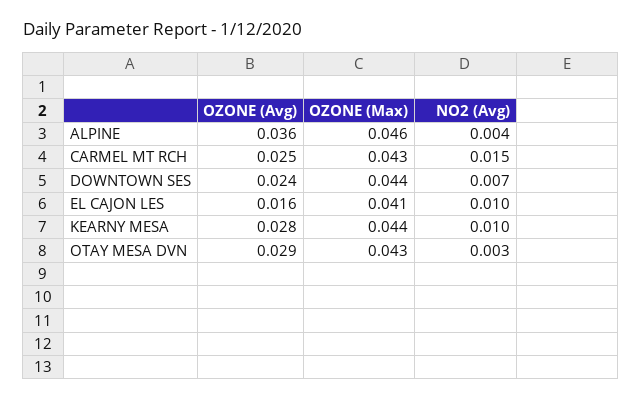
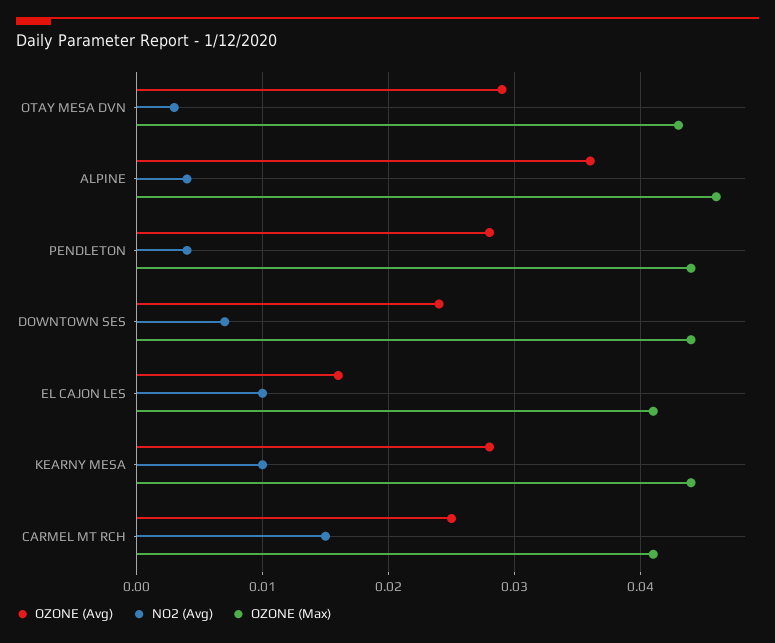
OZONE (Max), CARMEL MT RCH: 0.043 -> 0.041
OZONE (Avg), PENDLETON: none -> 0.028
NO2 (Avg), PENDLETON: none -> 0.004
OZONE (Max), PENDLETON: none -> 0.044

